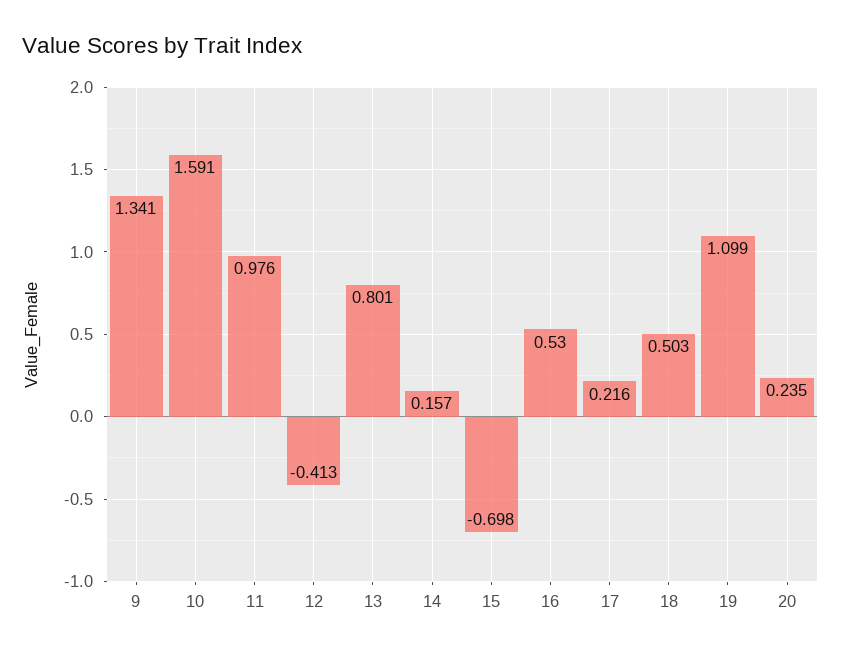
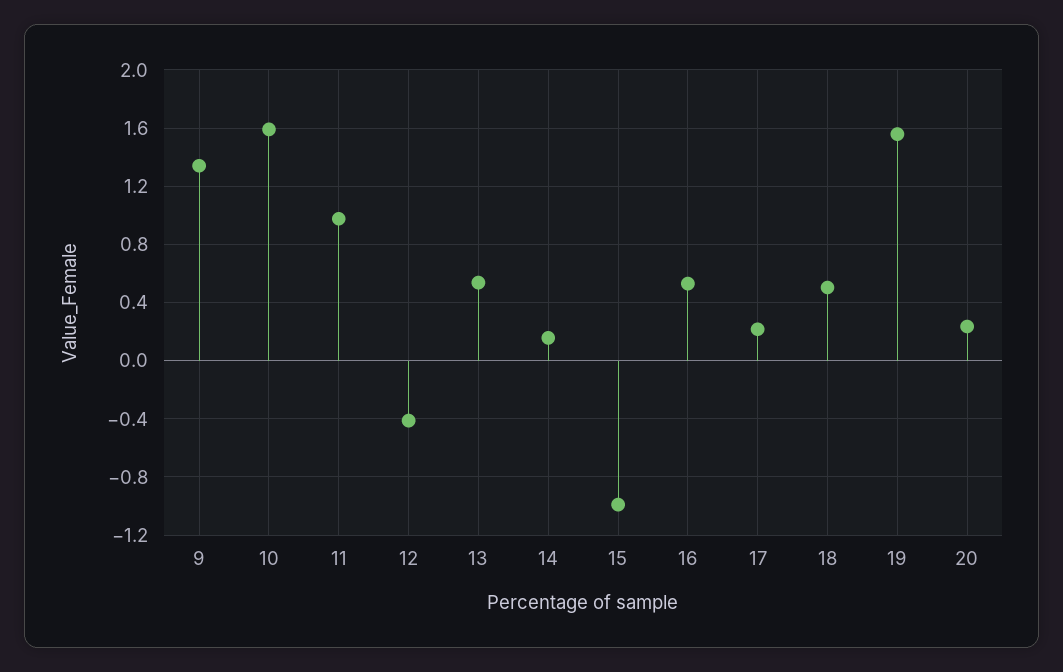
13: 0.801 -> 0.55
15: -0.698 -> -1
19: 1.099 -> 1.55

